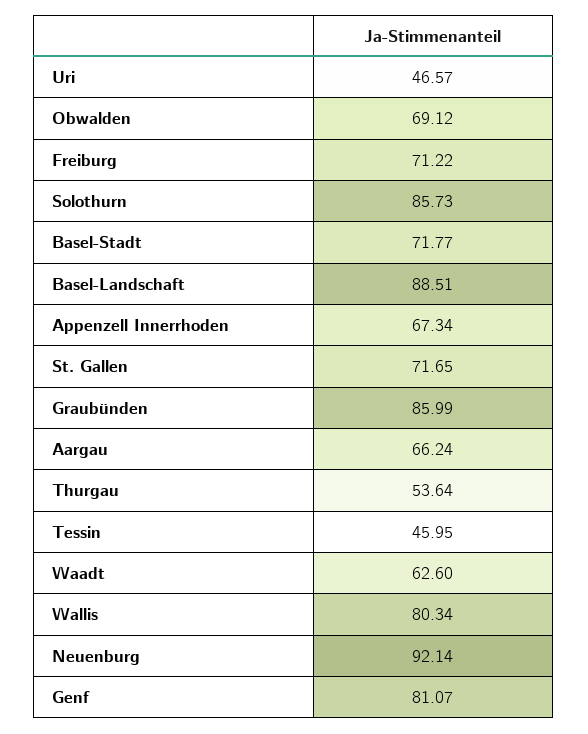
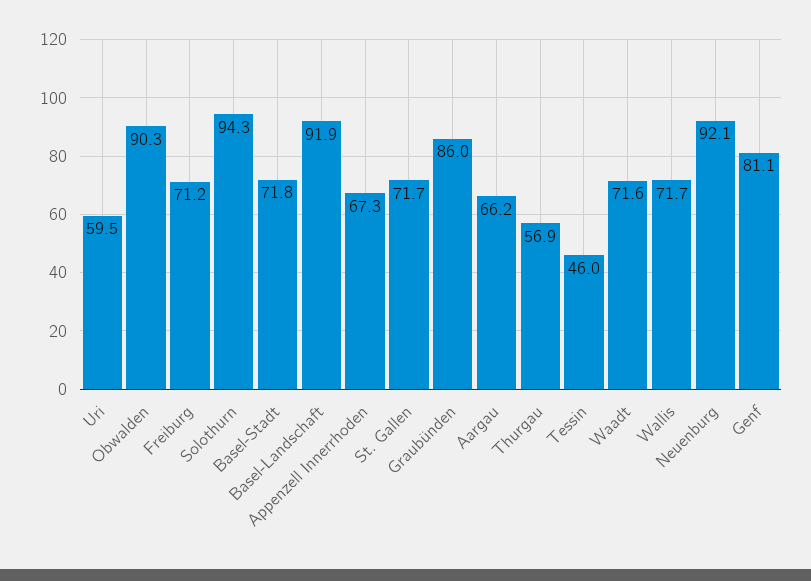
Uri: 46.57 -> 59.5
Obwalden: 69.12 -> 90.3
Solothurn: 85.73 -> 94.3
Basel-Landschaft: 88.51 -> 91.9
Thurgau: 53.64 -> 56.9
Waadt: 62.6 -> 71.6
Wallis: 80.34 -> 71.7

